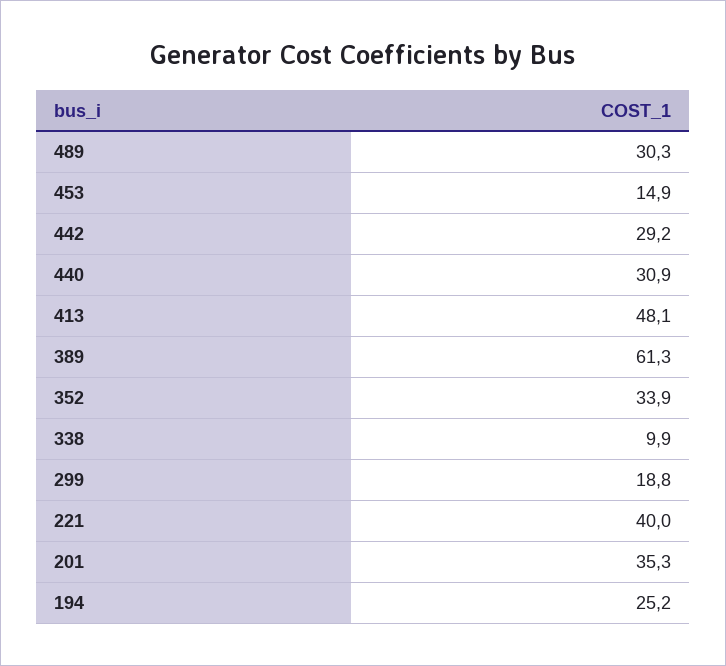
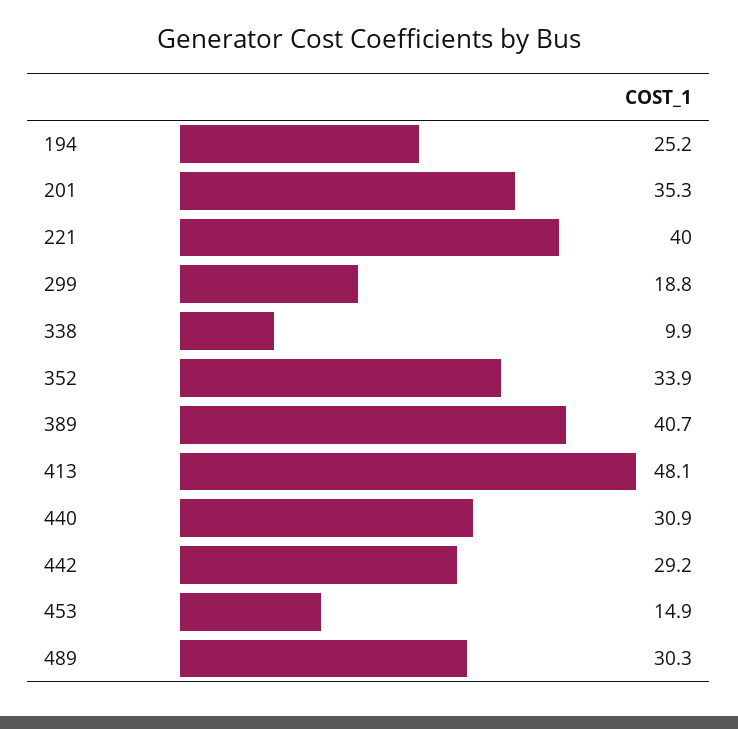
389: 61.3 -> 40.7

